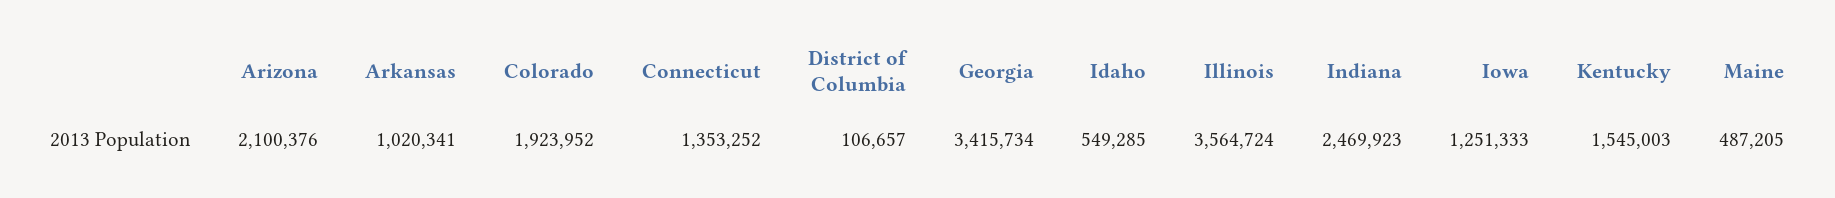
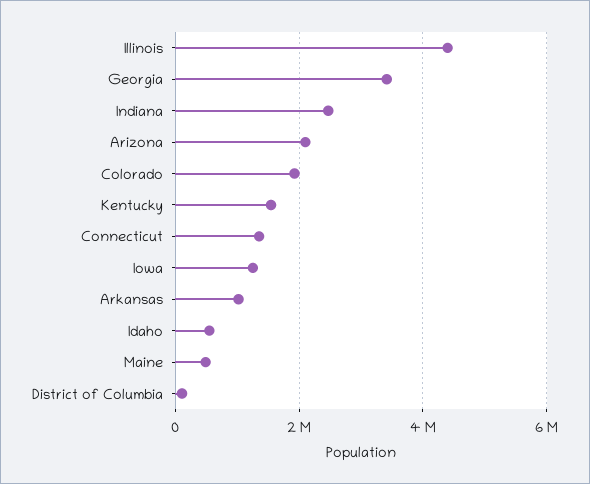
Illinois: 3564724 -> 4400000

